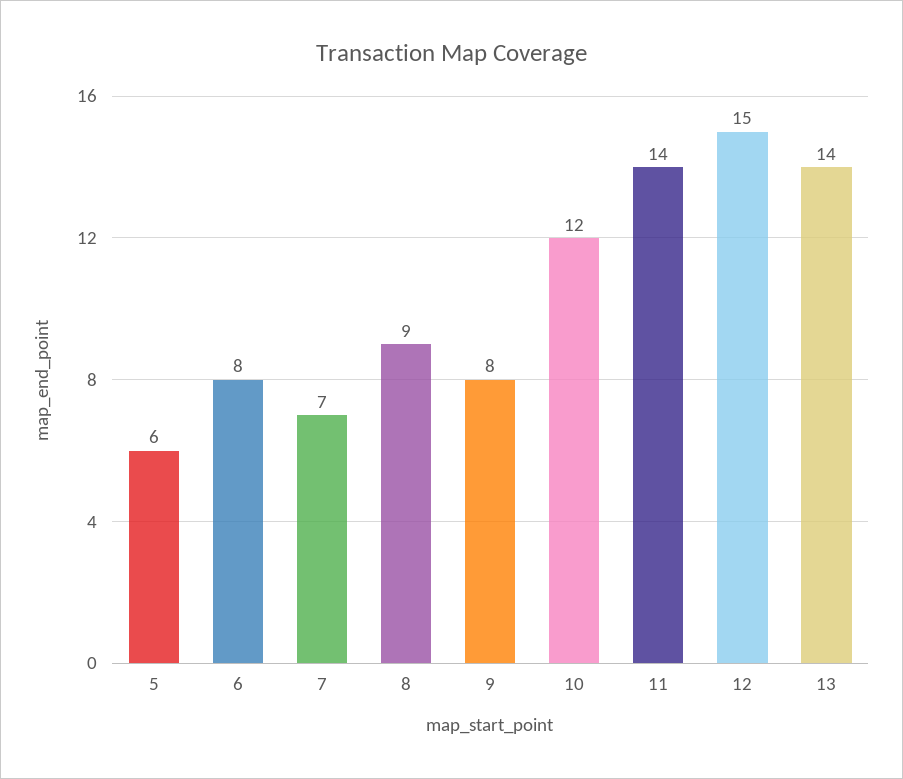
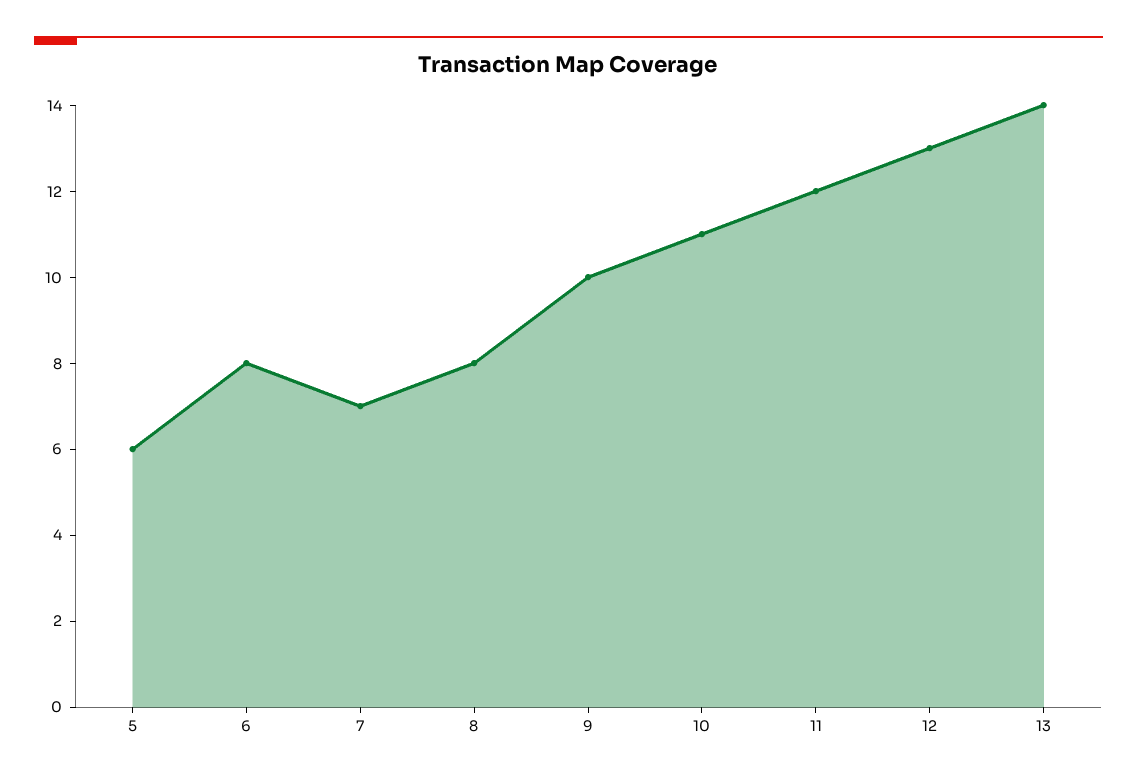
8: 9 -> 8
9: 8 -> 10
10: 12 -> 11
11: 14 -> 12
12: 15 -> 13

